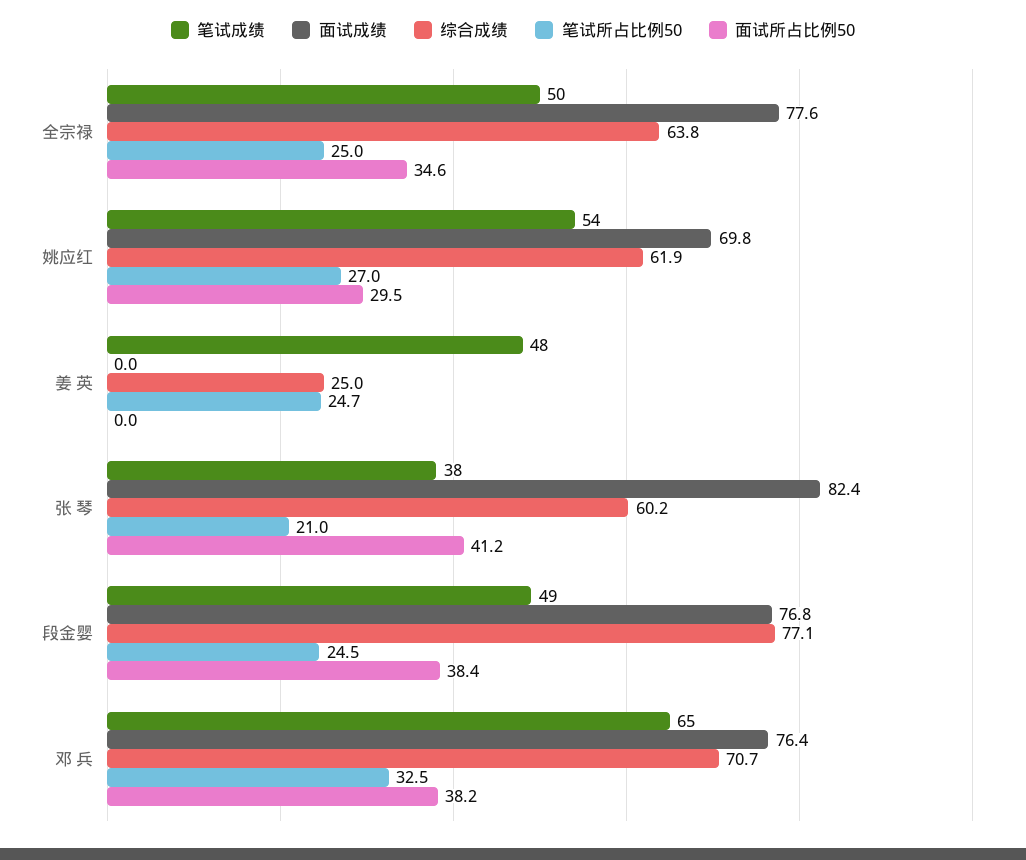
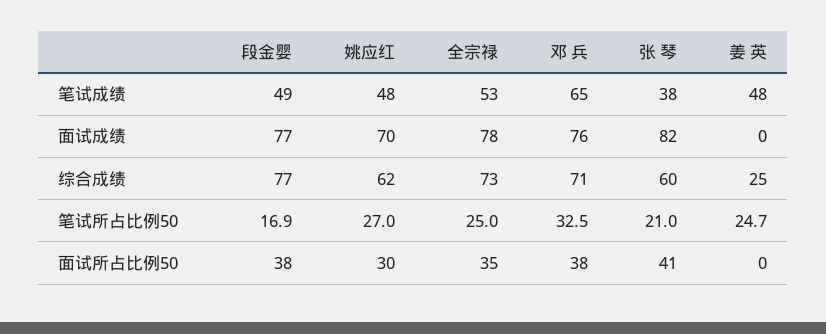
笔试成绩, 全宗禄: 50 -> 53
综合成绩, 全宗禄: 63.8 -> 73
笔试成绩, 姚应红: 54 -> 48
笔试所占比例50, 段金婴: 24.5 -> 16.9

